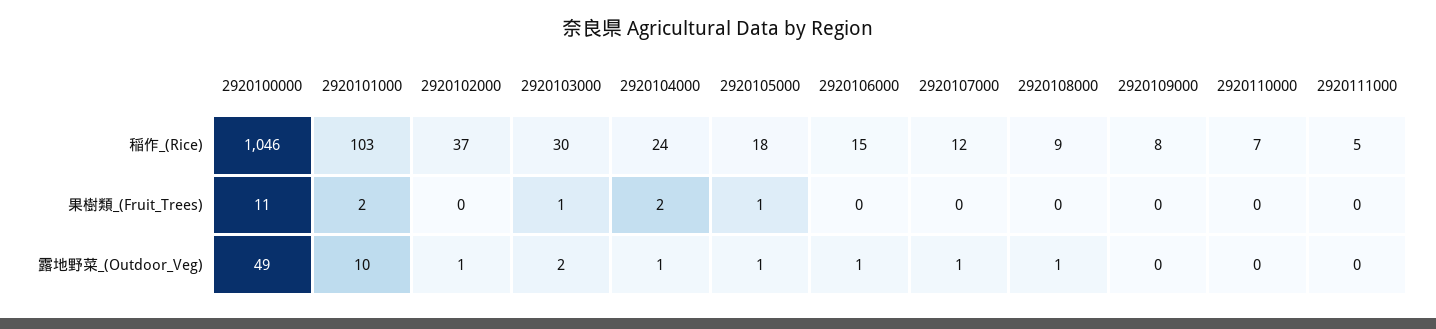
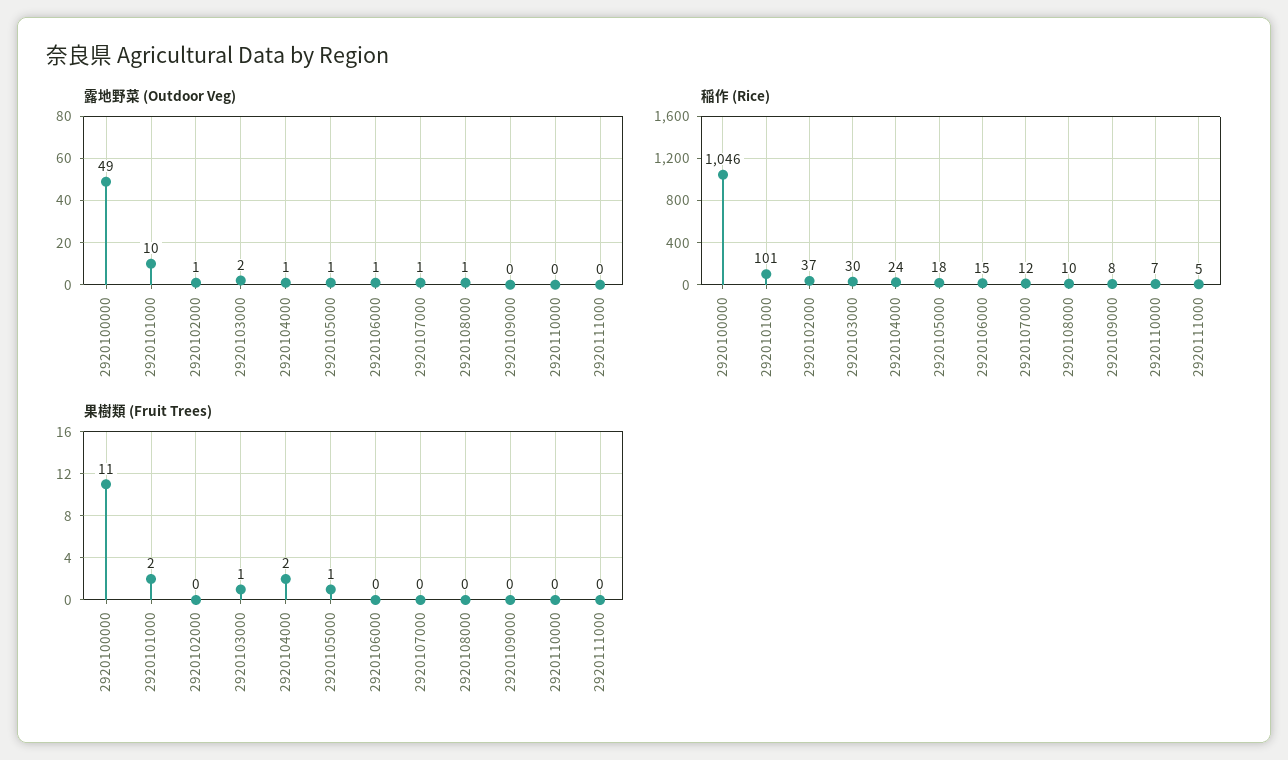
稲作_(Rice), 2920101000: 103 -> 101
稲作_(Rice), 2920108000: 9 -> 10

